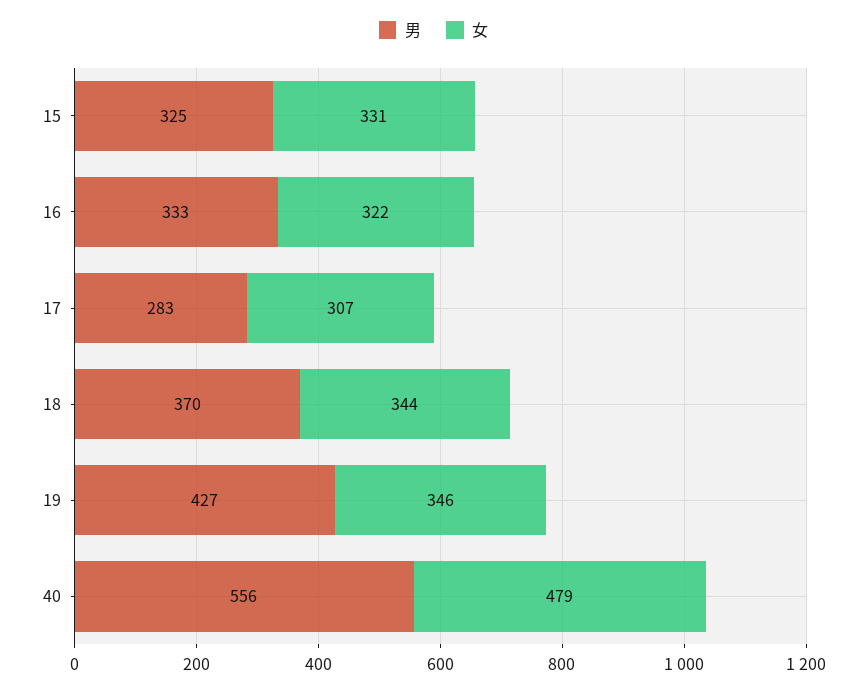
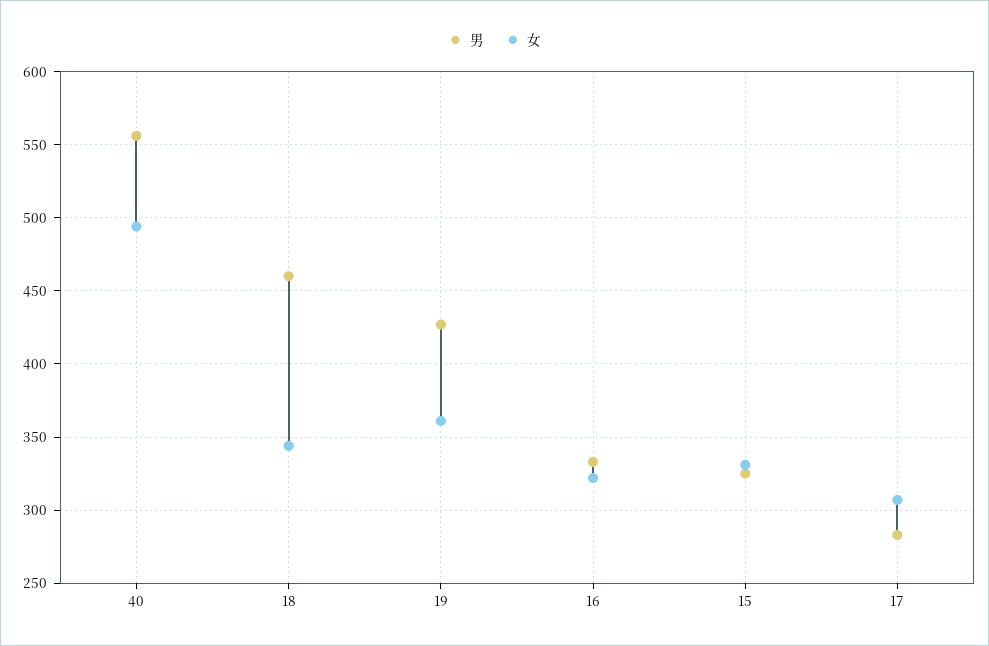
男, 18: 370 -> 460
女, 19: 346 -> 360
女, 40: 479 -> 495

